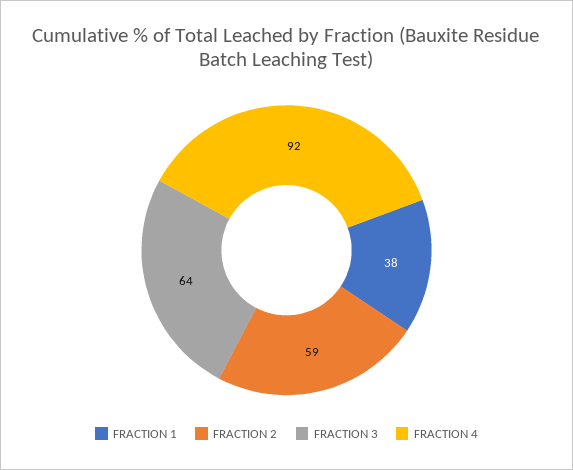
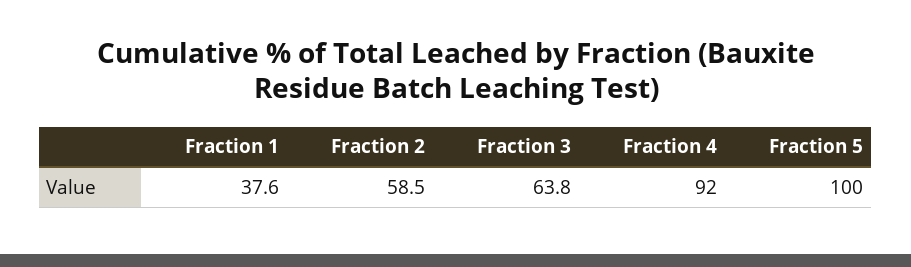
Fraction 5: none -> 100

